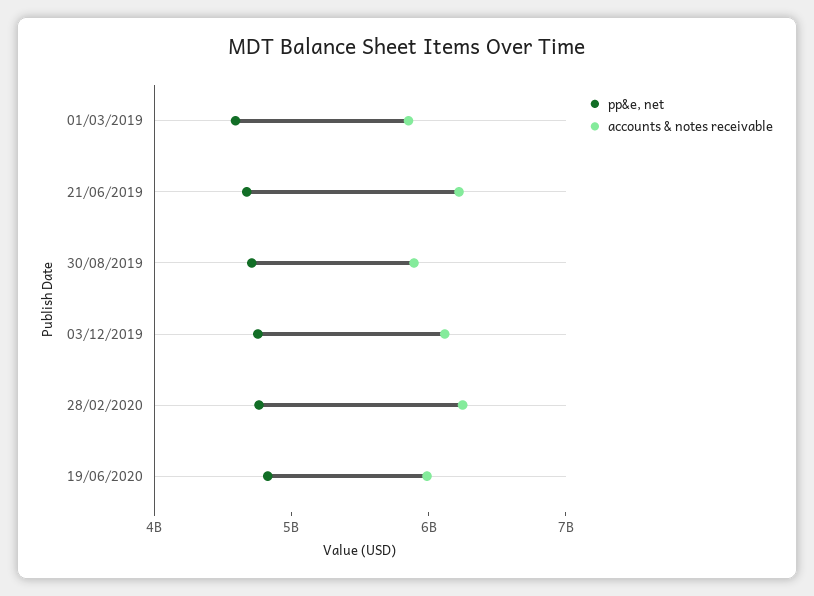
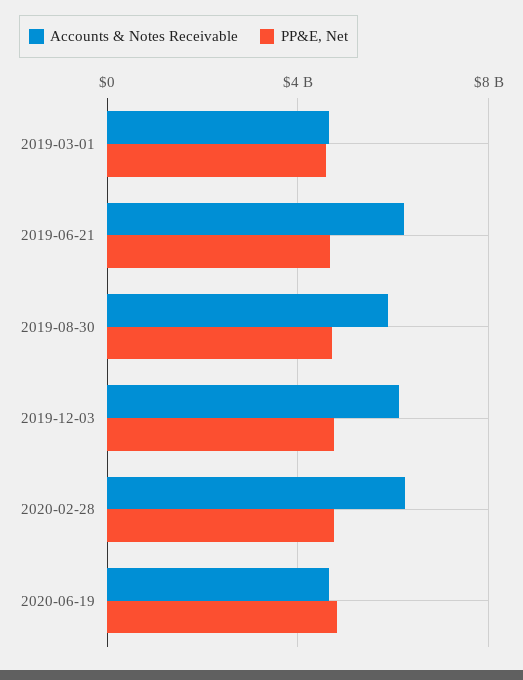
accounts & notes receivable, 01/03/2019: 5800000000 -> 4500000000
accounts & notes receivable, 19/06/2020: 6000000000 -> 4500000000

